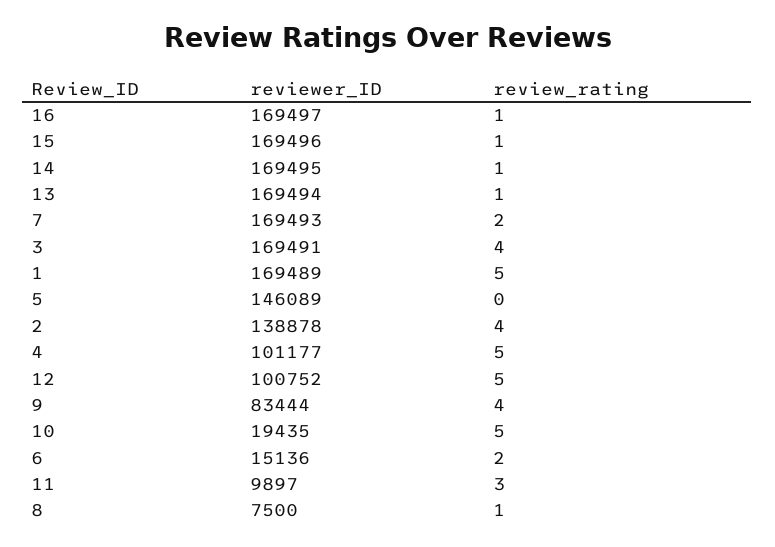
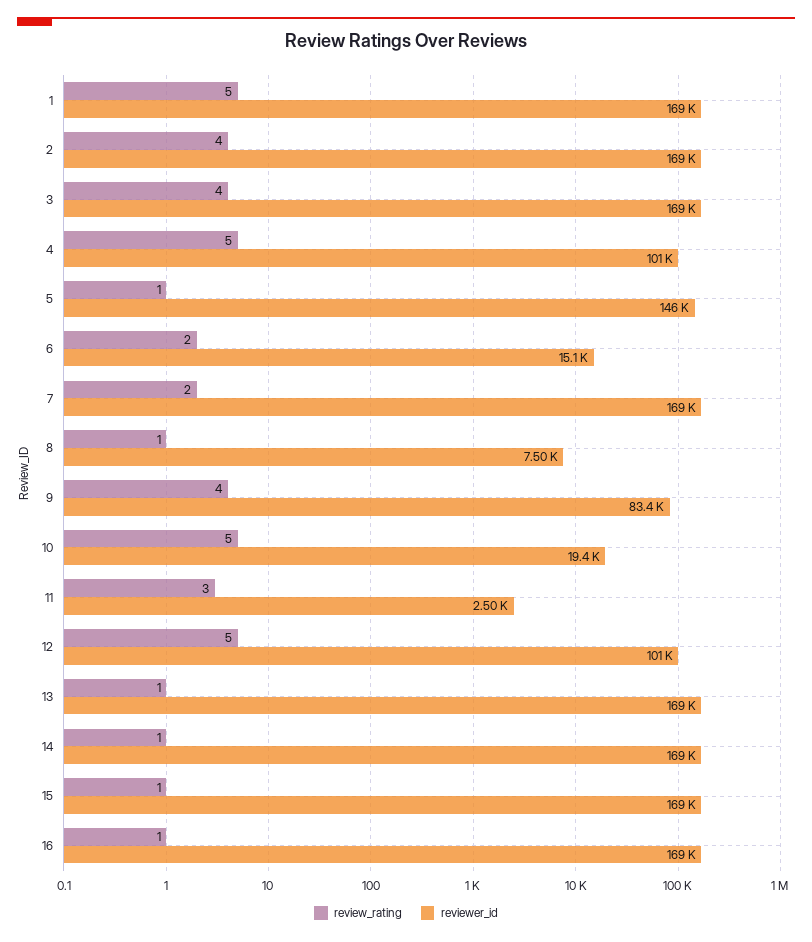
review_rating, 5: 0 -> 1
reviewer_ID, 2: 138878 -> 169000
reviewer_ID, 11: 9897 -> 2500

